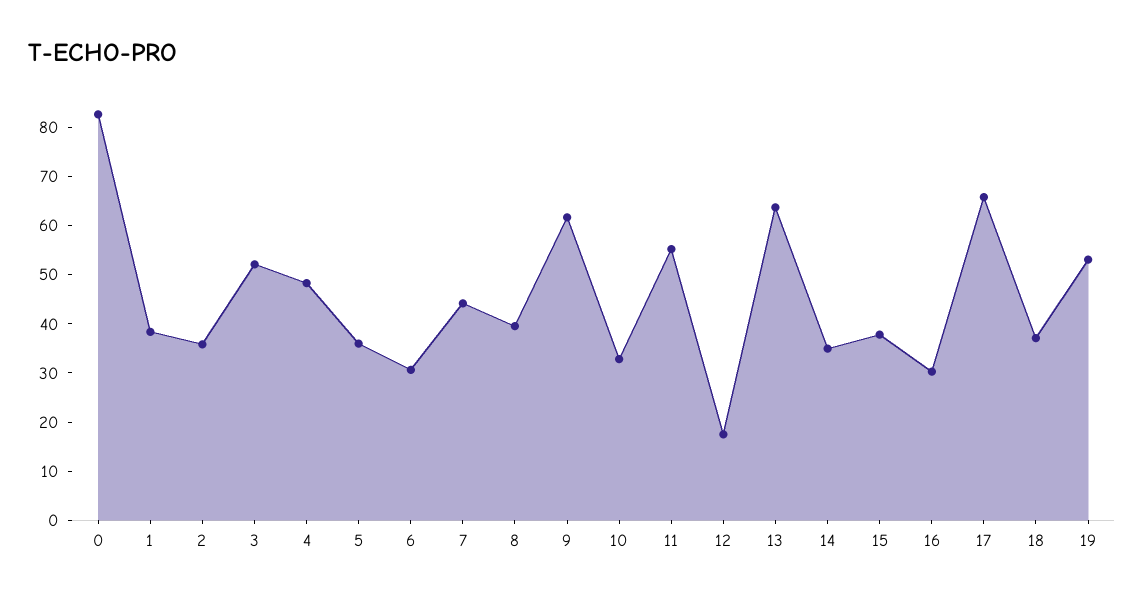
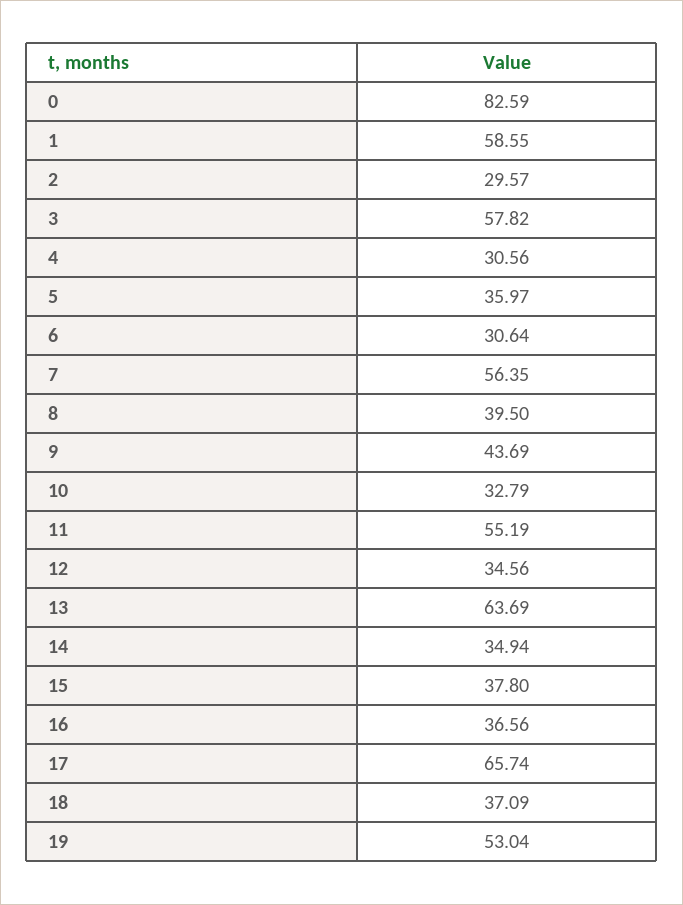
1: 38 -> 58.55
2: 36 -> 29.57
3: 52 -> 57.82
4: 48 -> 30.56
7: 44 -> 56.35
9: 62 -> 43.69
12: 18 -> 34.56
16: 30 -> 36.56

